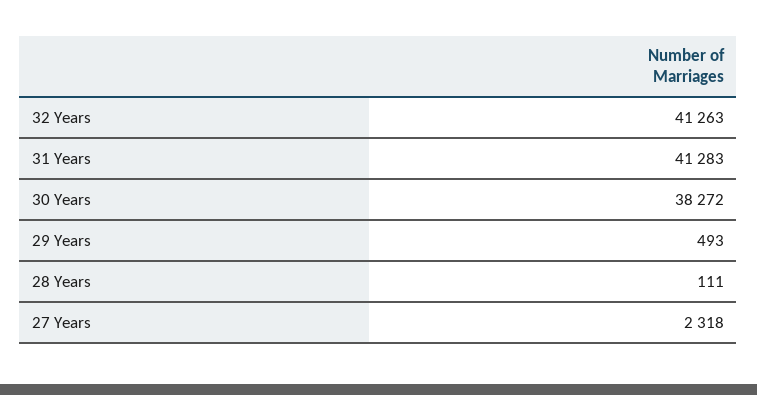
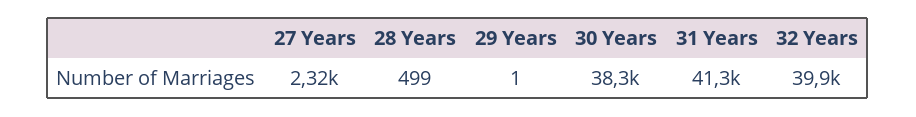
32 Years: 41263 -> 39900
29 Years: 493 -> 1
28 Years: 111 -> 499

